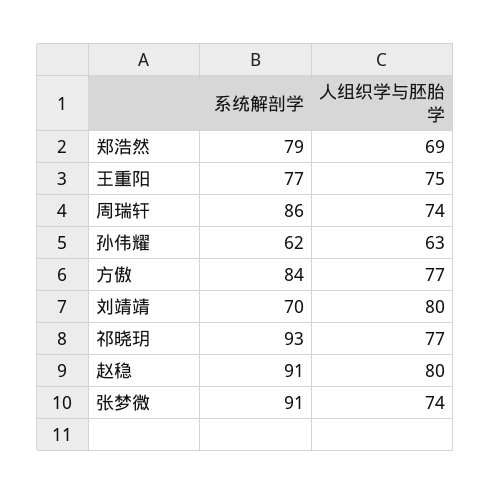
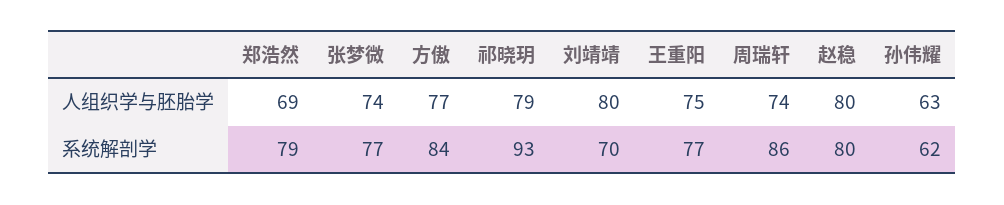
人组织学与胚胎学, 祁晓玥: 77 -> 79
系统解剖学, 赵稳: 91 -> 80
系统解剖学, 张梦微: 91 -> 77

